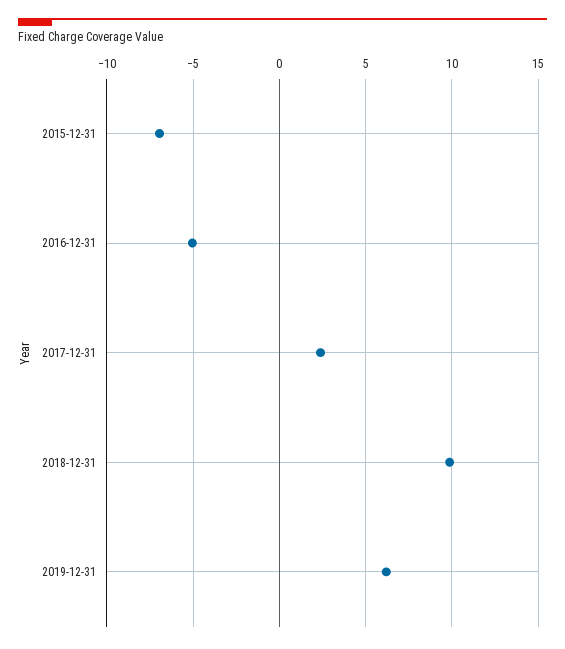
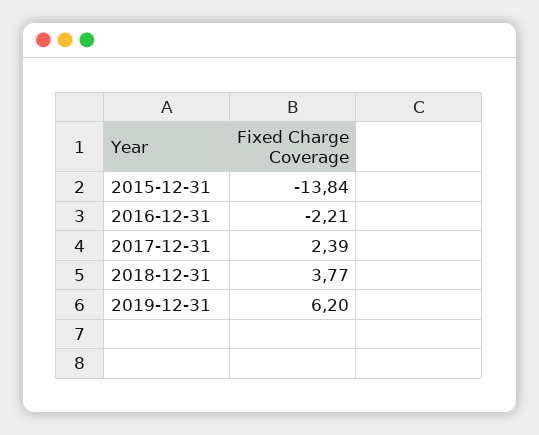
2015-12-31: -7 -> -13.84
2016-12-31: -5 -> -2.21
2018-12-31: 10 -> 3.77

